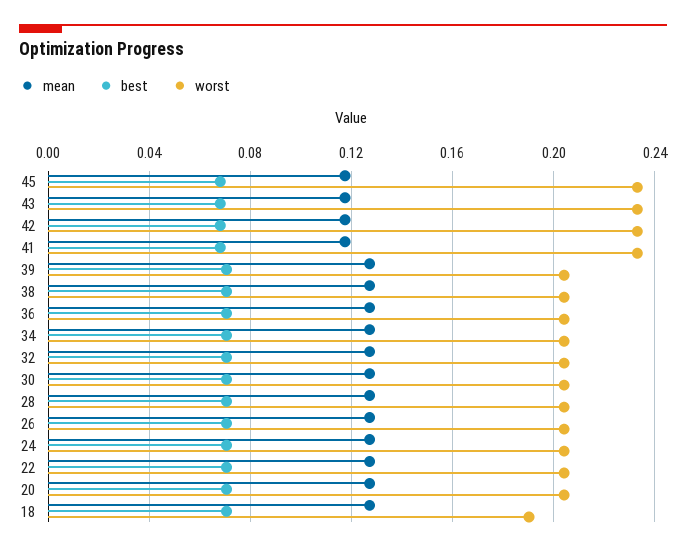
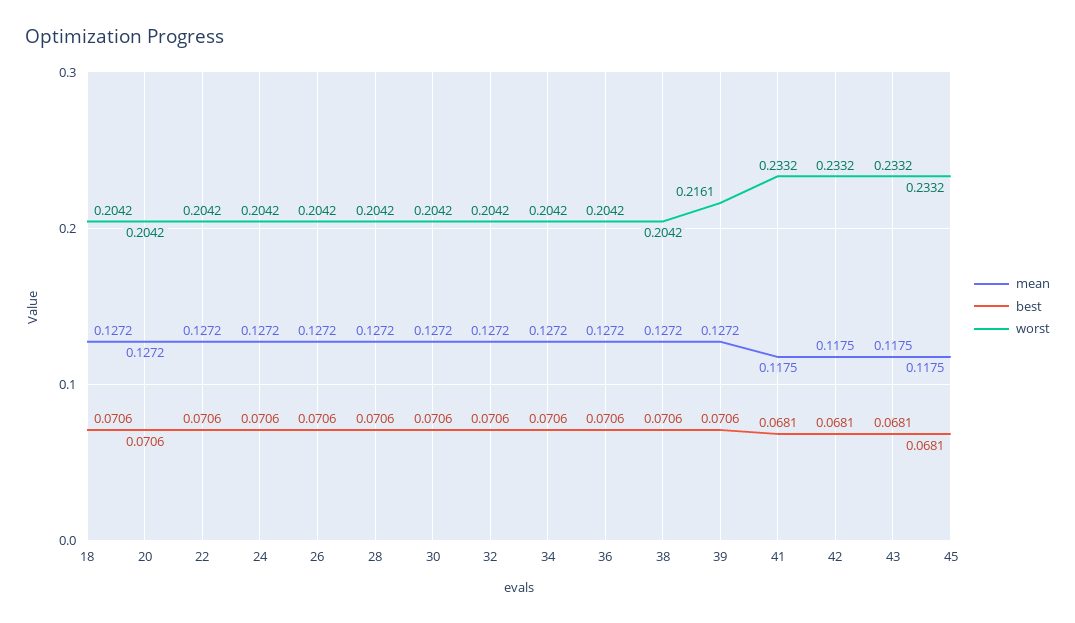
worst, 39: 0.205 -> 0.2161
worst, 18: 0.19 -> 0.2042

